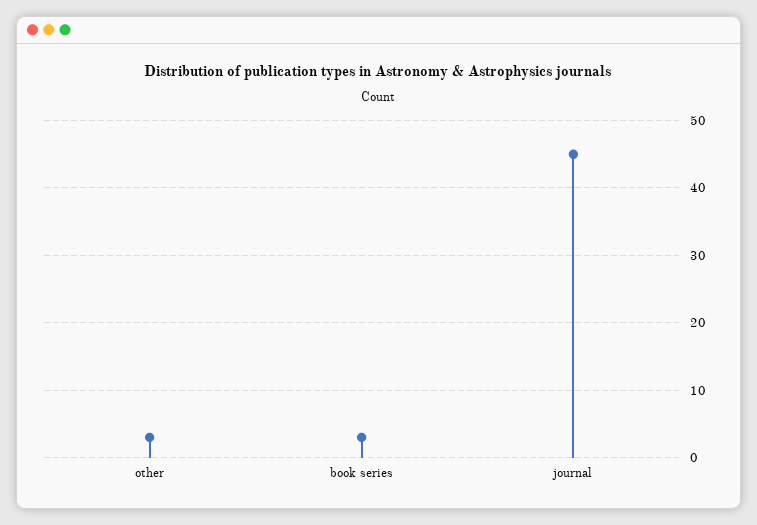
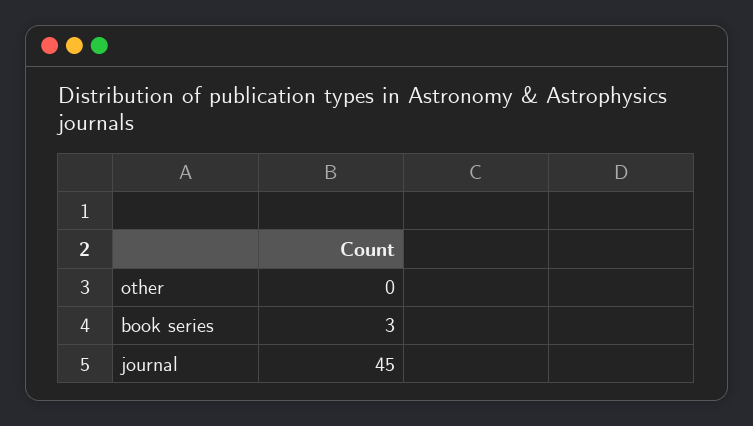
other: 3 -> 0

